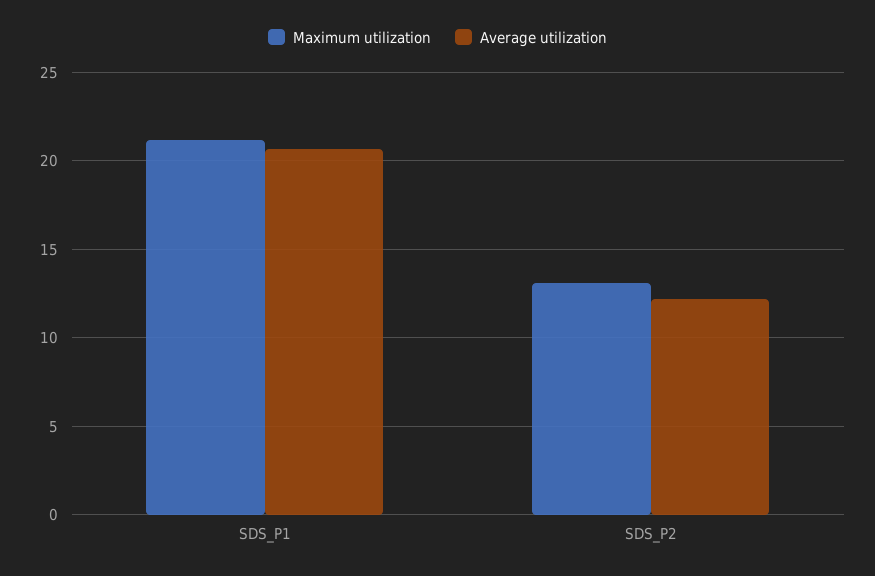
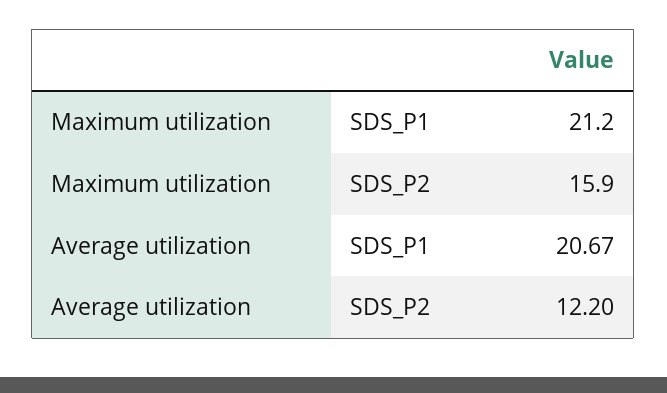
Maximum utilization, SDS_P2: 13 -> 15.9

